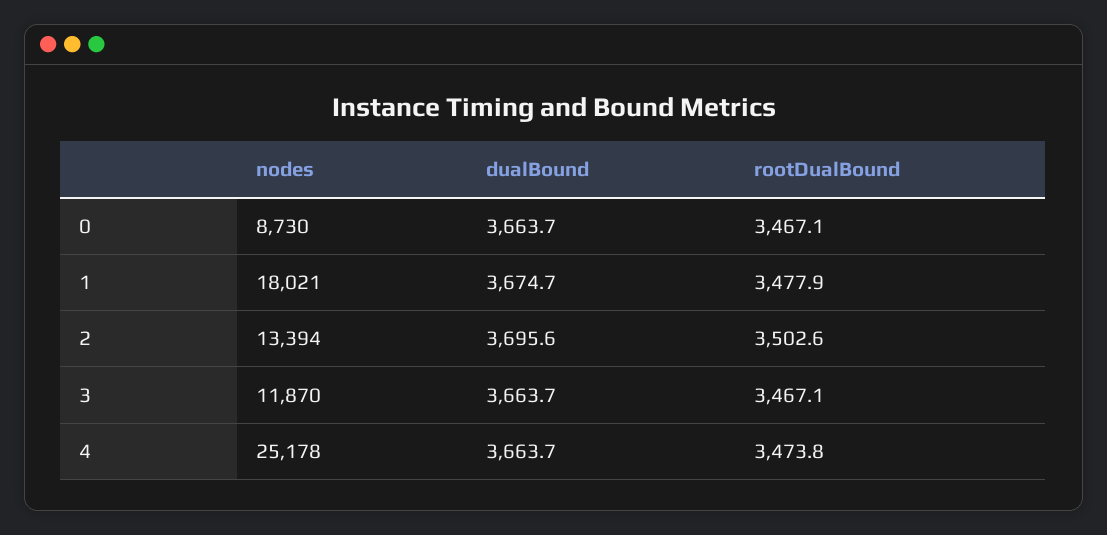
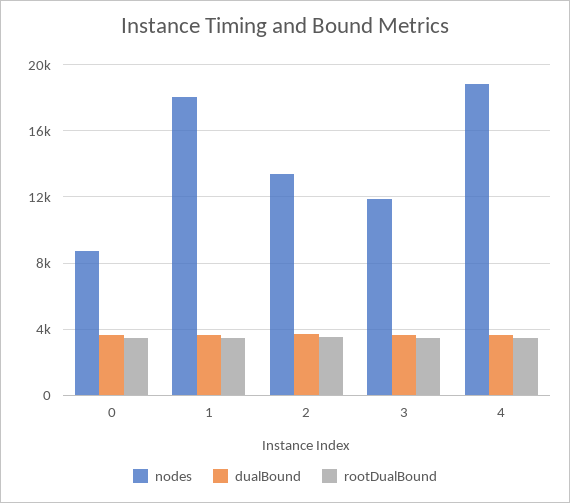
nodes, 4: 25178 -> 19000

